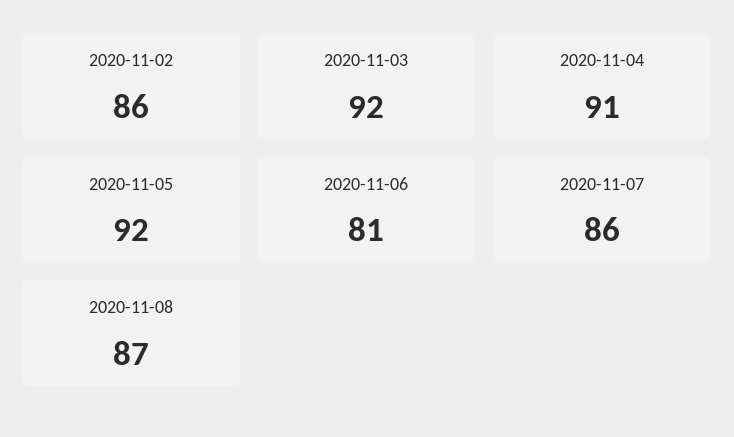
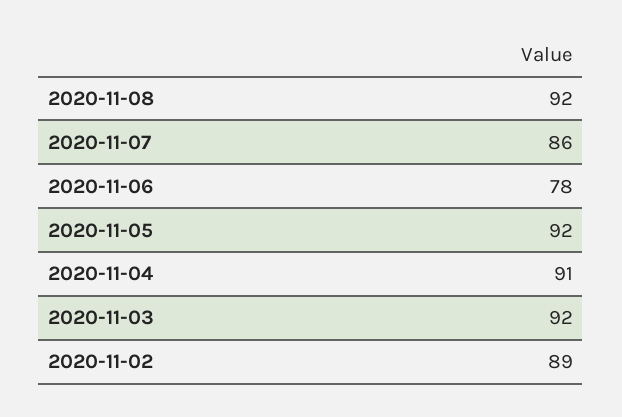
2020-11-02: 86 -> 89
2020-11-06: 81 -> 78
2020-11-08: 87 -> 92

